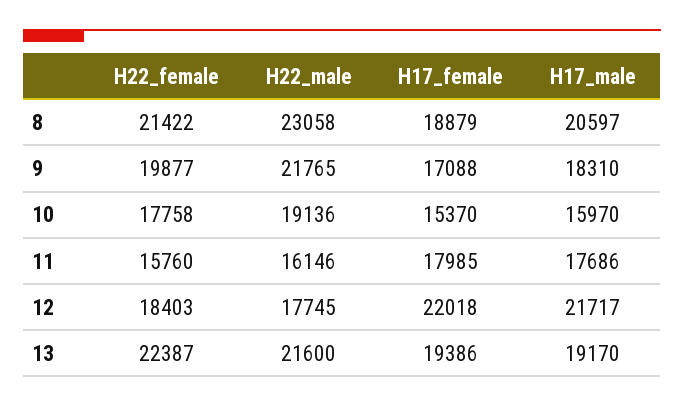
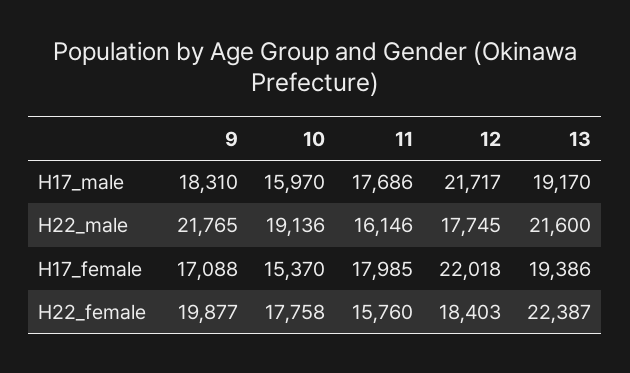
H22_female, 8: 21422 -> none
H22_male, 8: 23058 -> none
H17_female, 8: 18879 -> none
H17_male, 8: 20597 -> none

